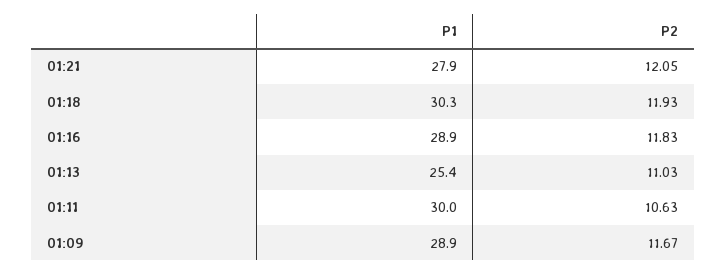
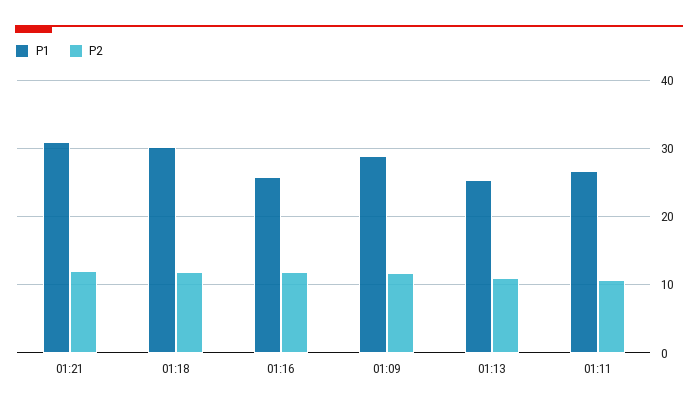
P1, 01:21: 27.9 -> 31
P1, 01:16: 28.9 -> 26
P1, 01:11: 30 -> 27

